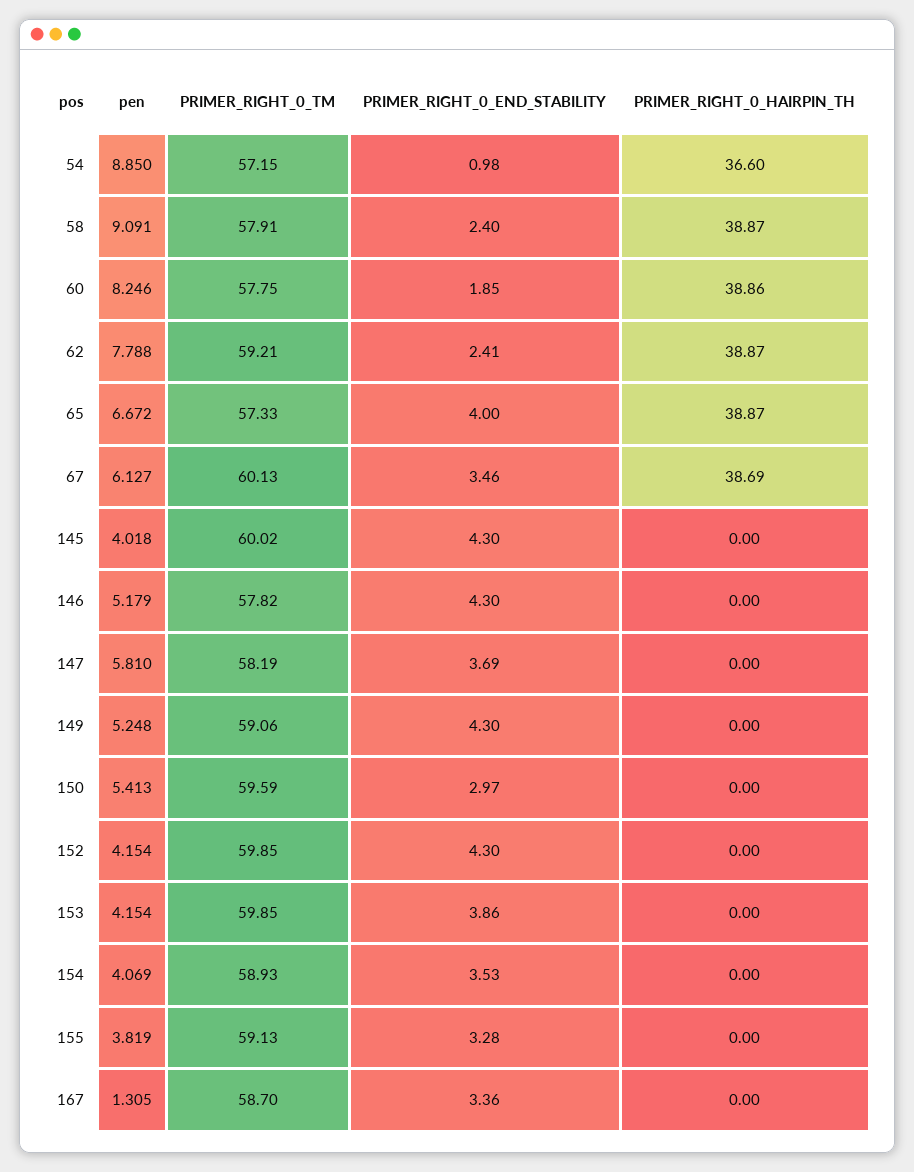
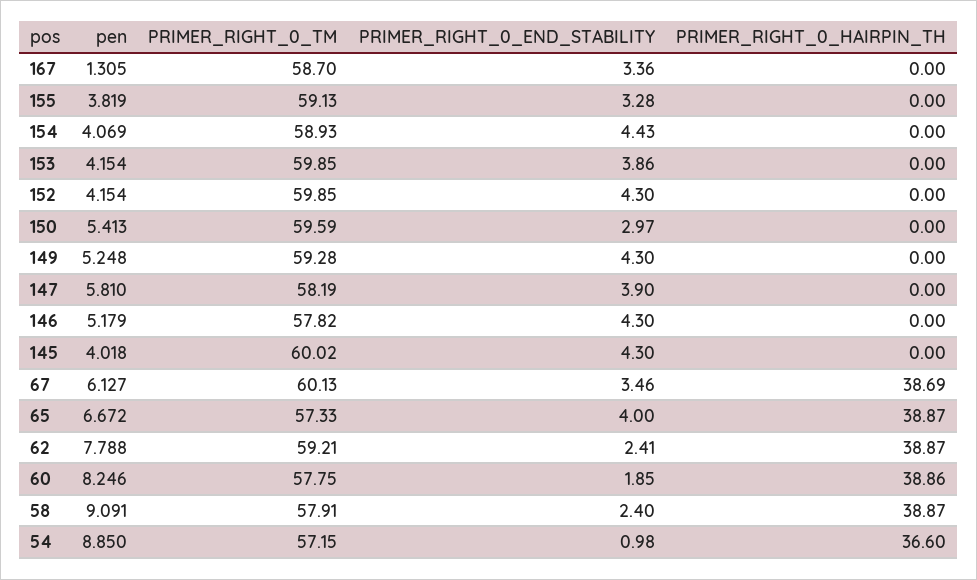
PRIMER_RIGHT_0_END_STABILITY, 147: 3.69 -> 3.9
PRIMER_RIGHT_0_TM, 149: 59.06 -> 59.28
PRIMER_RIGHT_0_END_STABILITY, 154: 3.53 -> 4.43

